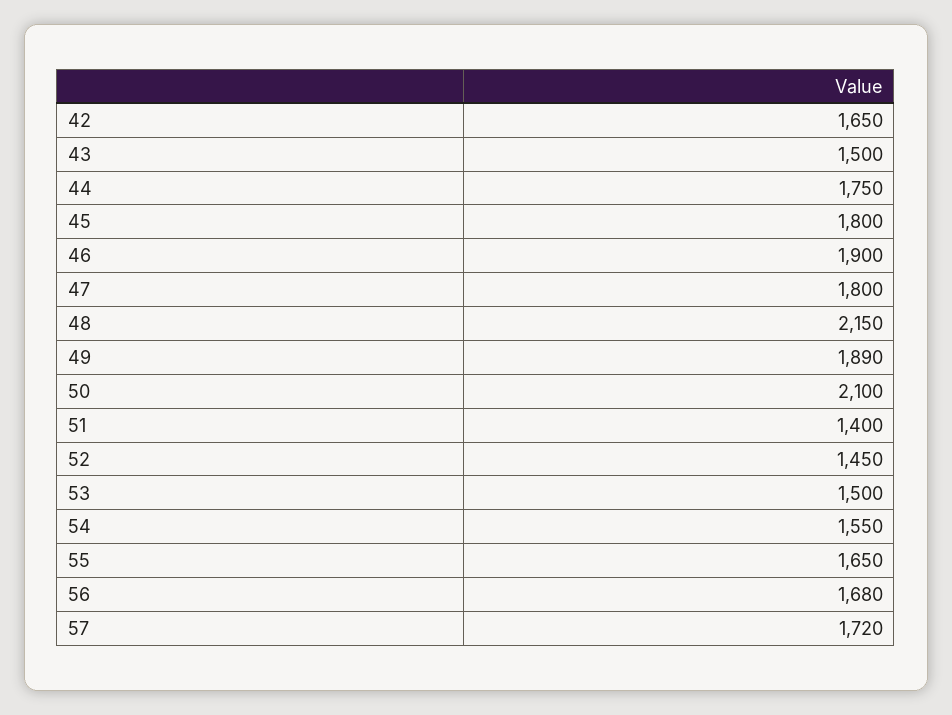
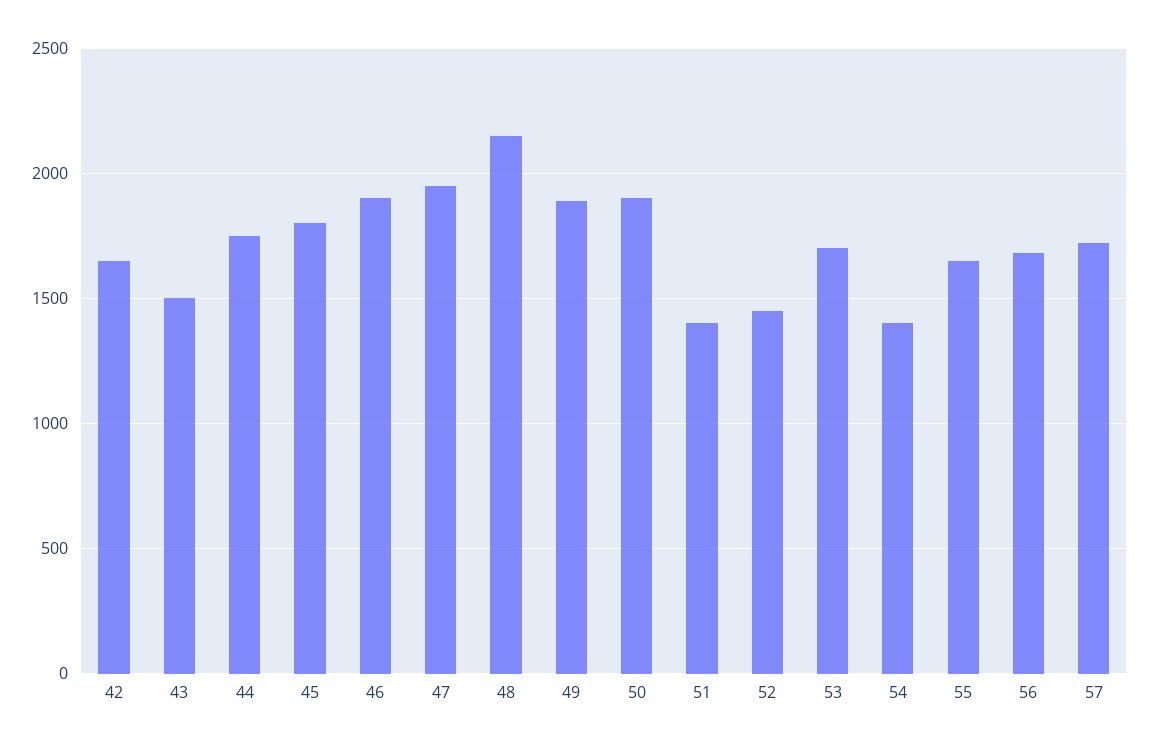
47: 1800 -> 1950
50: 2100 -> 1900
53: 1500 -> 1700
54: 1550 -> 1400

